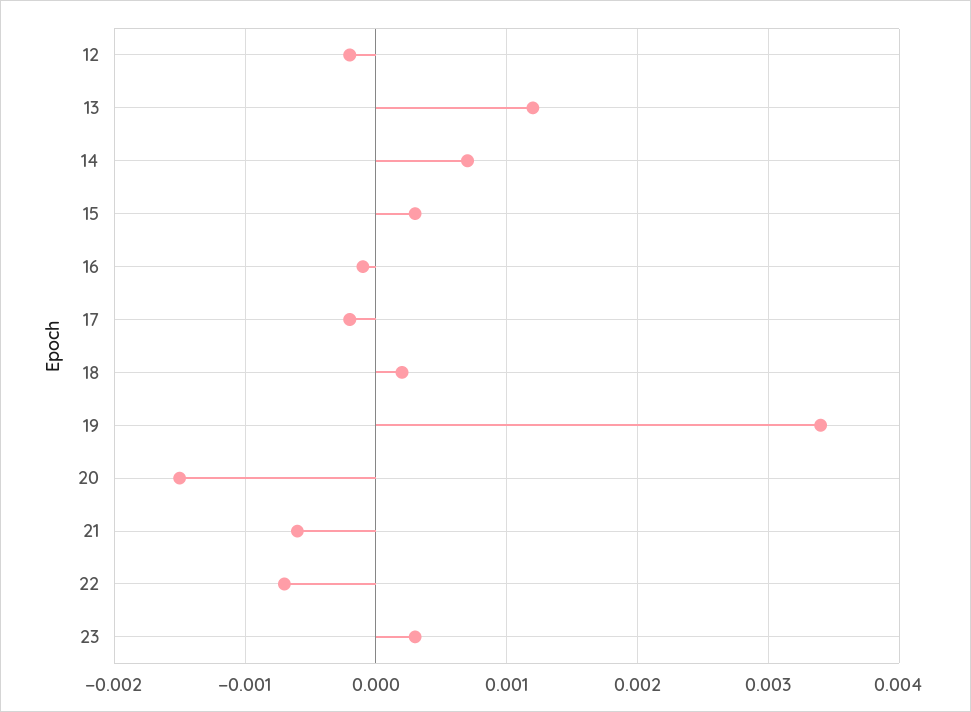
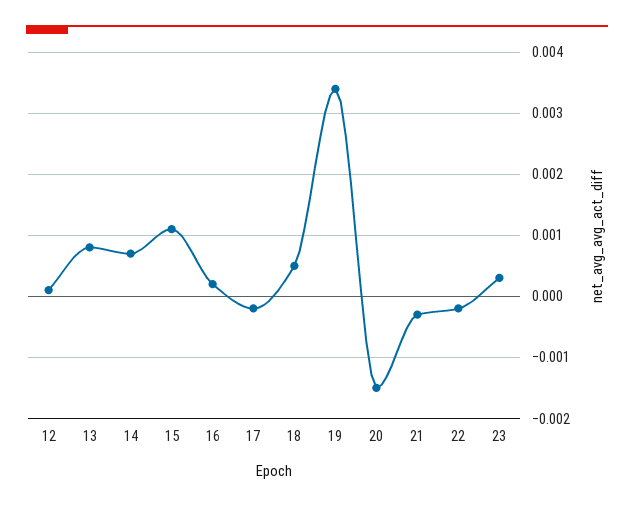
12: -0.0002 -> 0.0001
13: 0.0012 -> 0.0008
15: 0.0003 -> 0.0011
16: -0.0001 -> 0.0002
18: 0.0002 -> 0.0005
21: -0.0006 -> -0.0003
22: -0.0007 -> -0.0002

